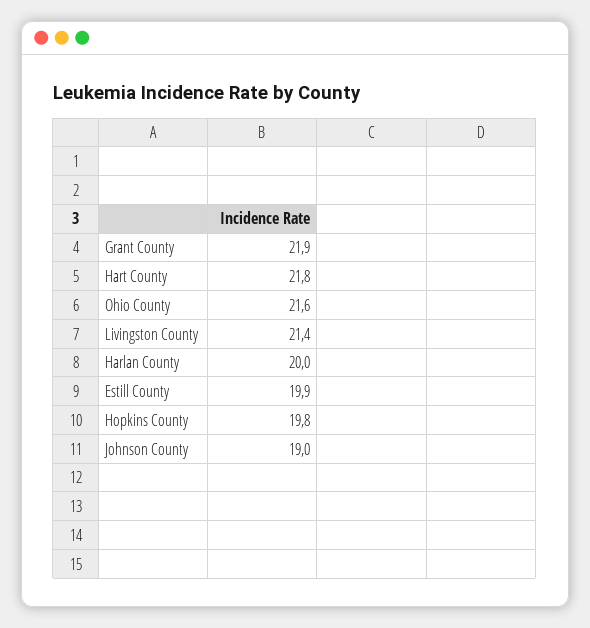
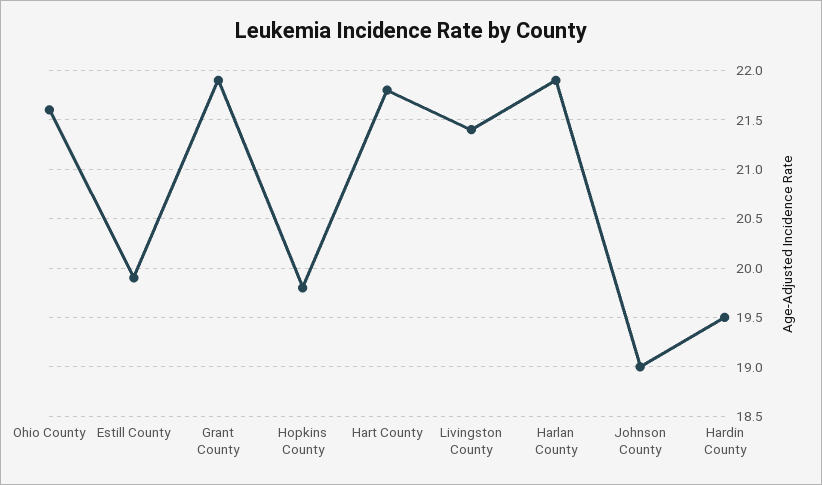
Harlan County: 20 -> 21.9
Hardin County: none -> 19.5

